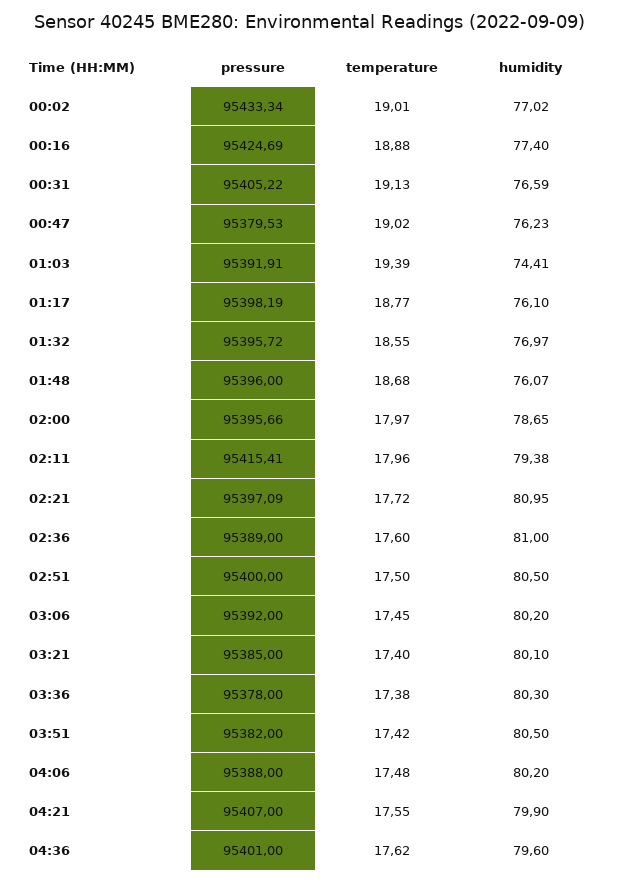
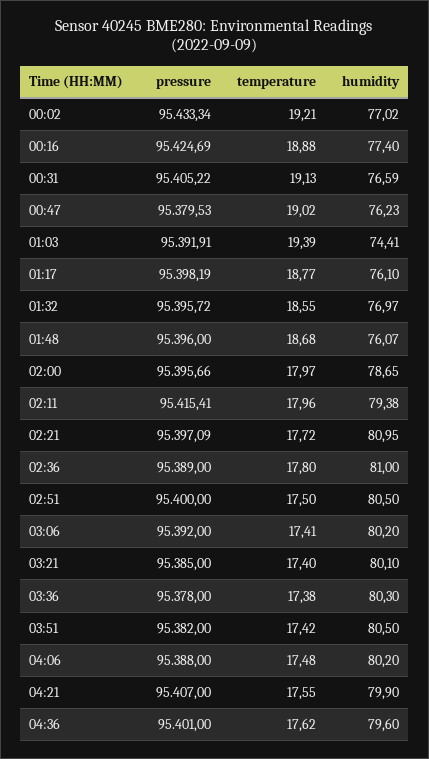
temperature, 00:02: 19.01 -> 19.21
temperature, 02:36: 17.6 -> 17.8
temperature, 03:06: 17.45 -> 17.41

